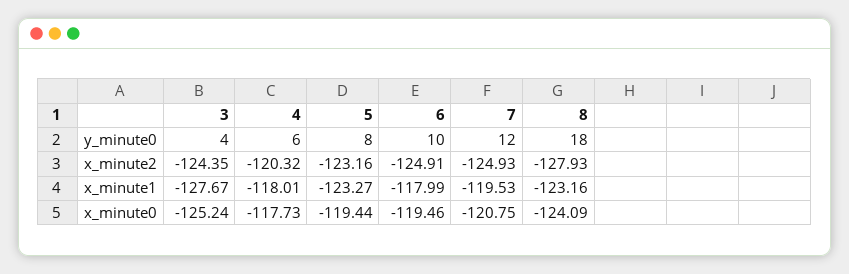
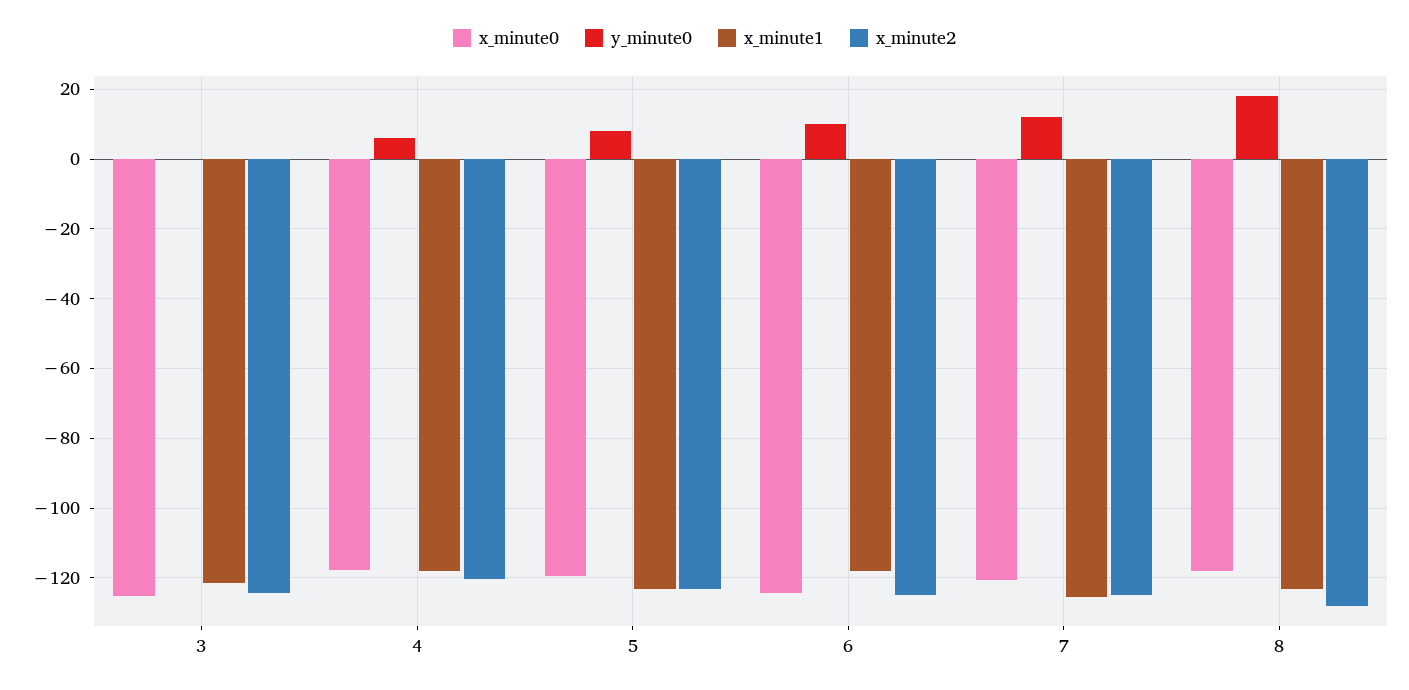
y_minute0, 3: 4 -> 0
x_minute1, 3: -127.67 -> -122
x_minute1, 7: -119.53 -> -126
x_minute0, 6: -119.46 -> -124
x_minute0, 8: -124.09 -> -118

